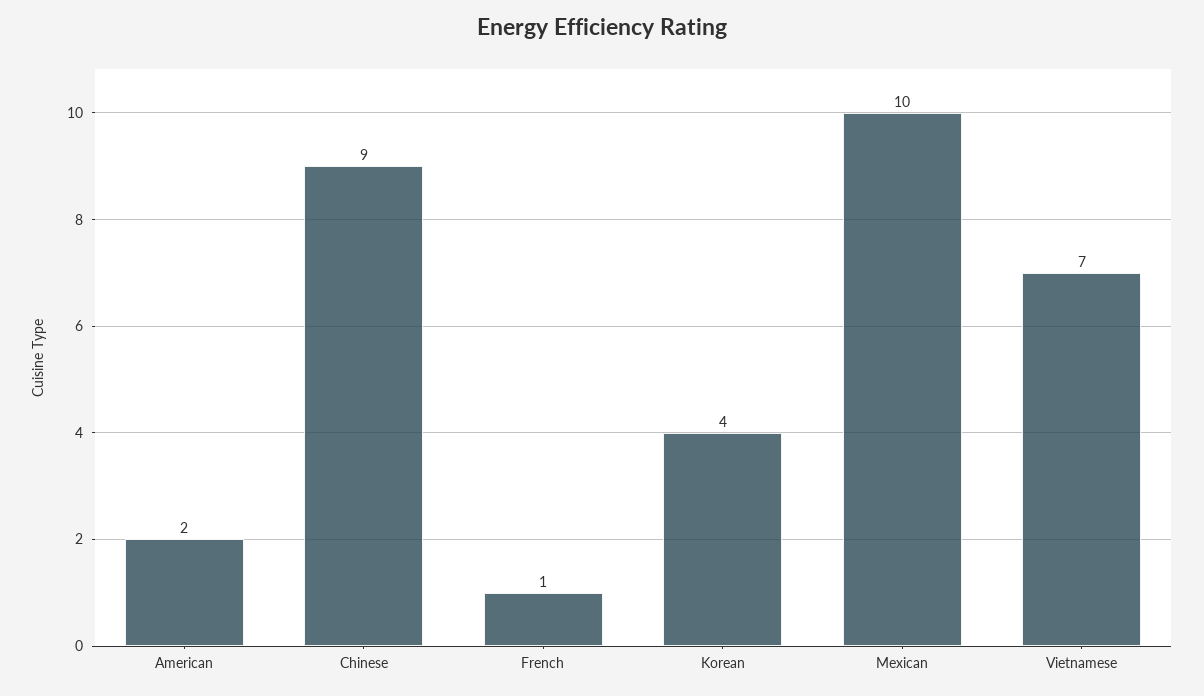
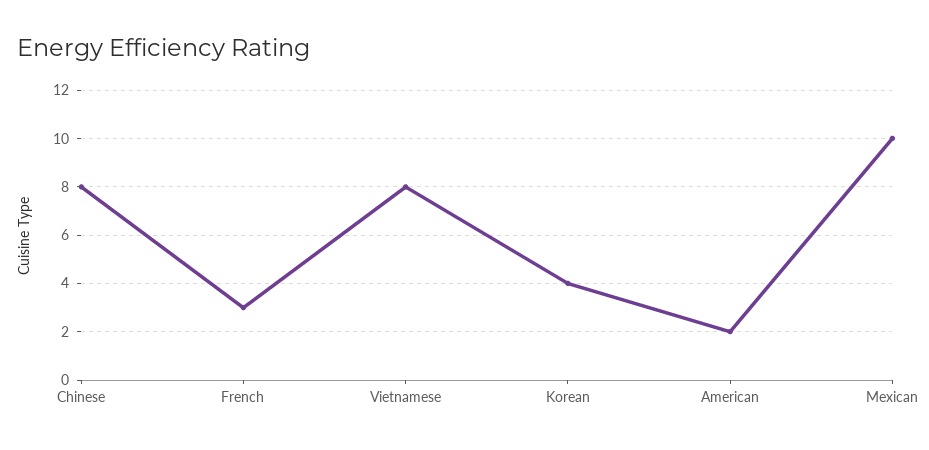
Chinese: 9 -> 8
French: 1 -> 3
Vietnamese: 7 -> 8

